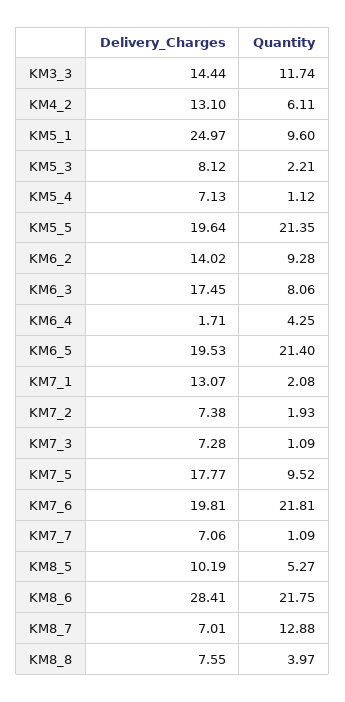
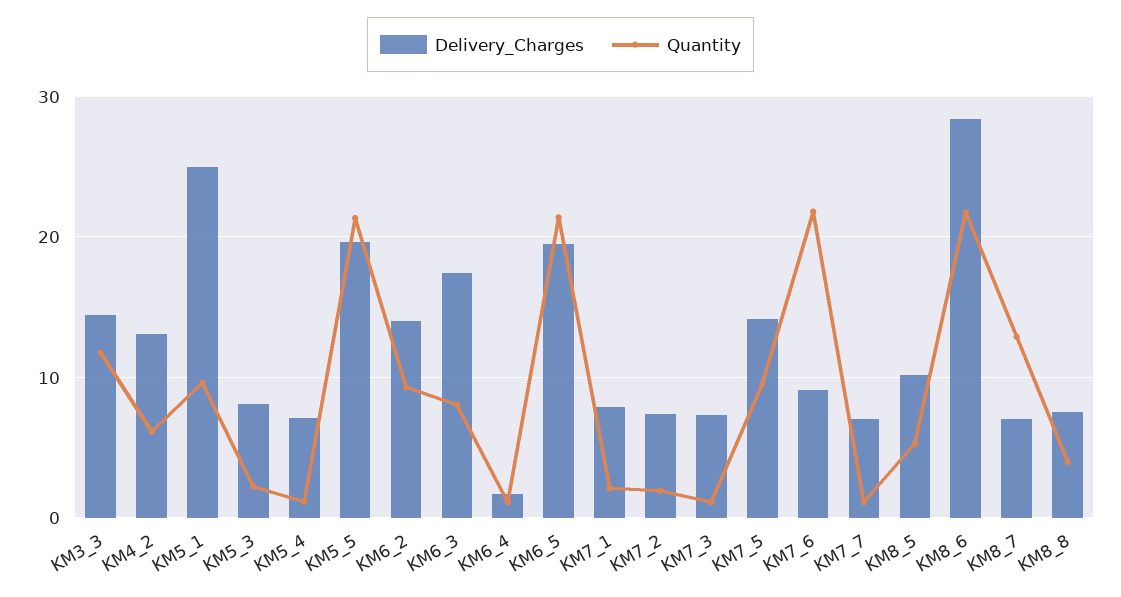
Quantity, KM6_4: 4.25 -> 1
Delivery_Charges, KM7_1: 13.07 -> 8
Delivery_Charges, KM7_5: 17.77 -> 14
Delivery_Charges, KM7_6: 19.81 -> 9

